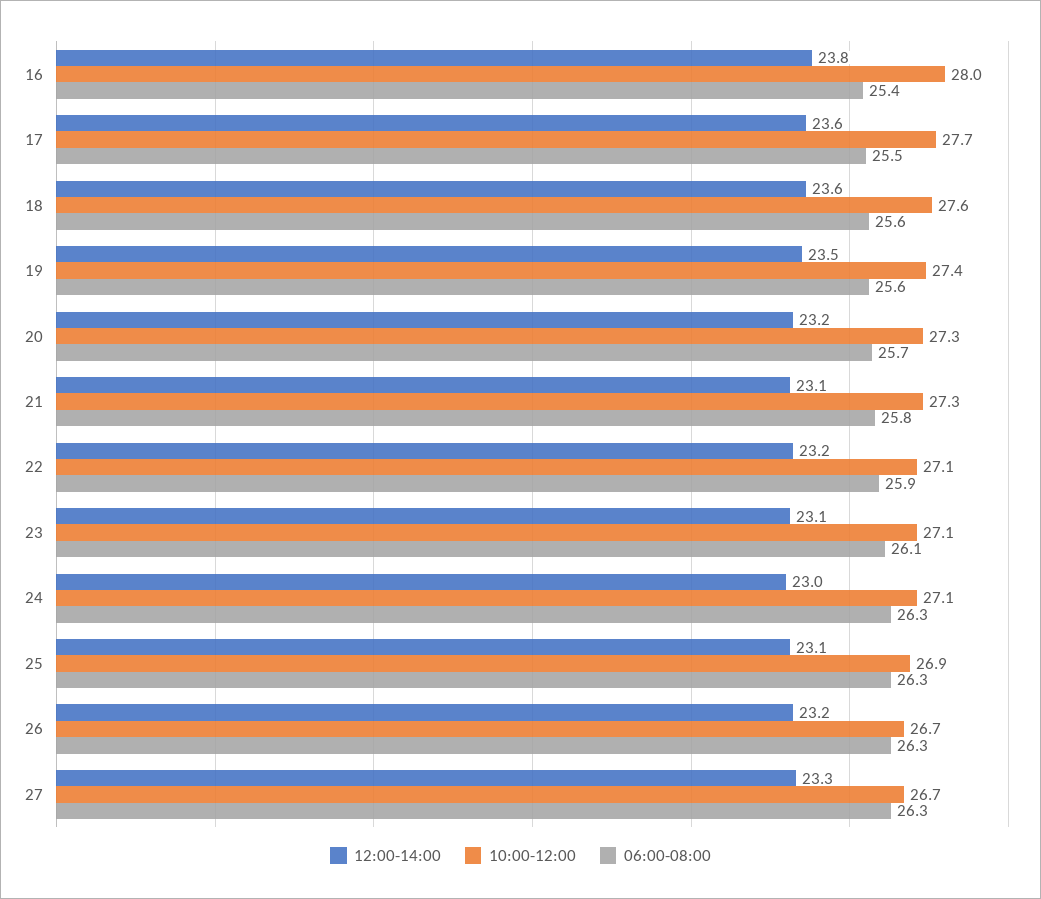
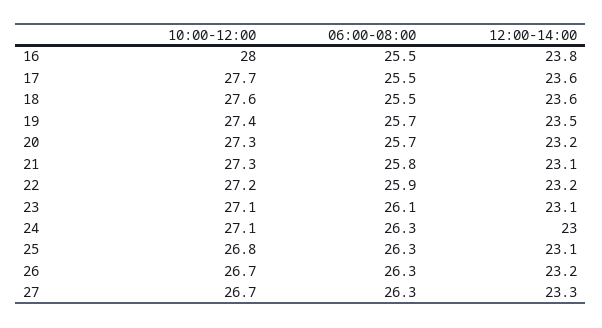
06:00-08:00, 16: 25.4 -> 25.5
06:00-08:00, 18: 25.6 -> 25.5
06:00-08:00, 19: 25.6 -> 25.7
10:00-12:00, 22: 27.1 -> 27.2
10:00-12:00, 25: 26.9 -> 26.8

